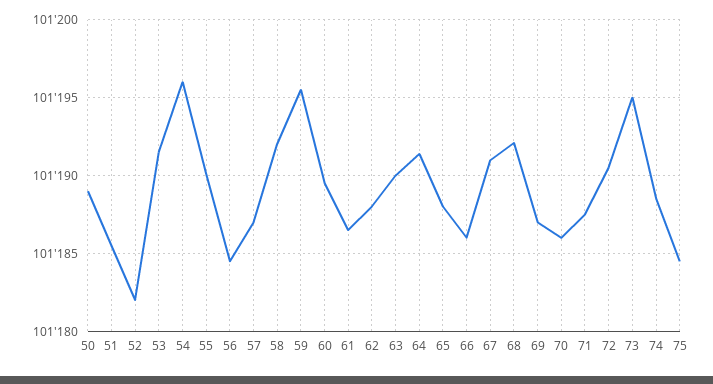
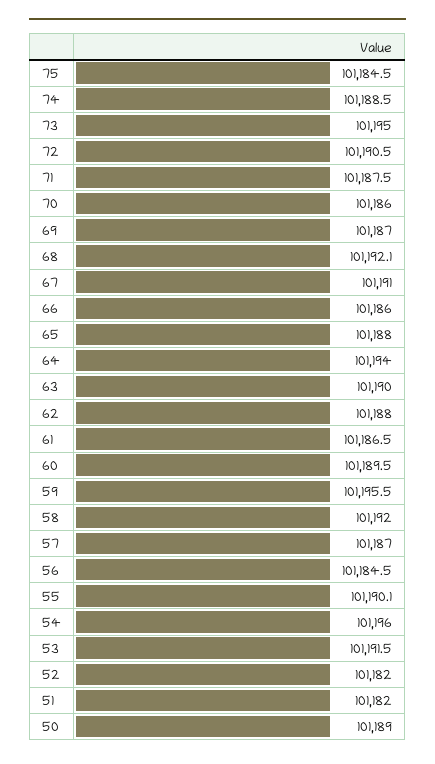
51: 101185.5 -> 101182
64: 101191.5 -> 101194

